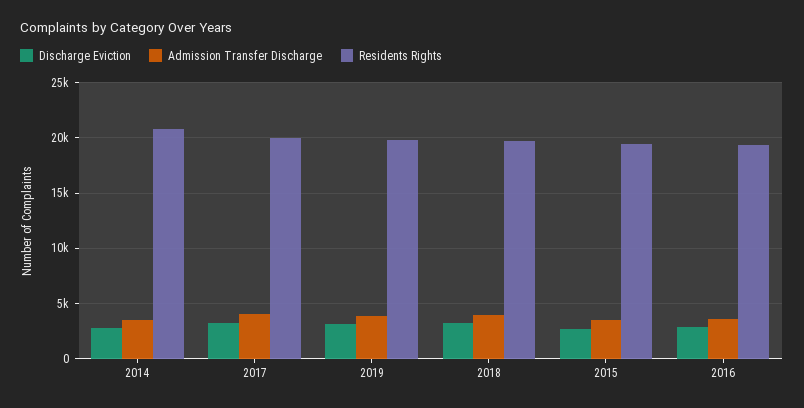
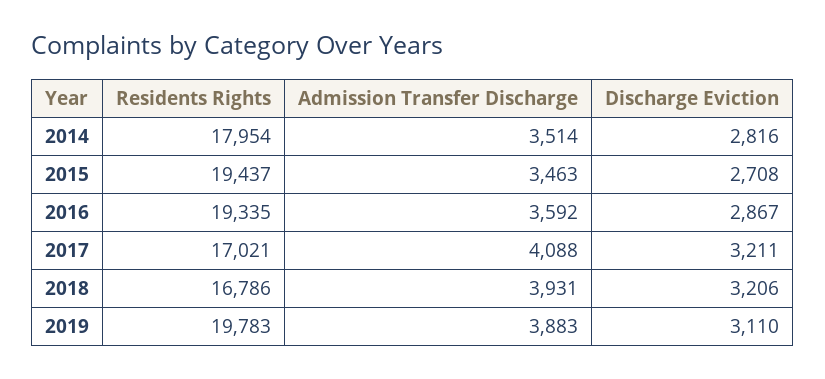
Residents Rights, 2014: 21000 -> 17954
Residents Rights, 2017: 20000 -> 17021
Residents Rights, 2018: 20000 -> 16786

